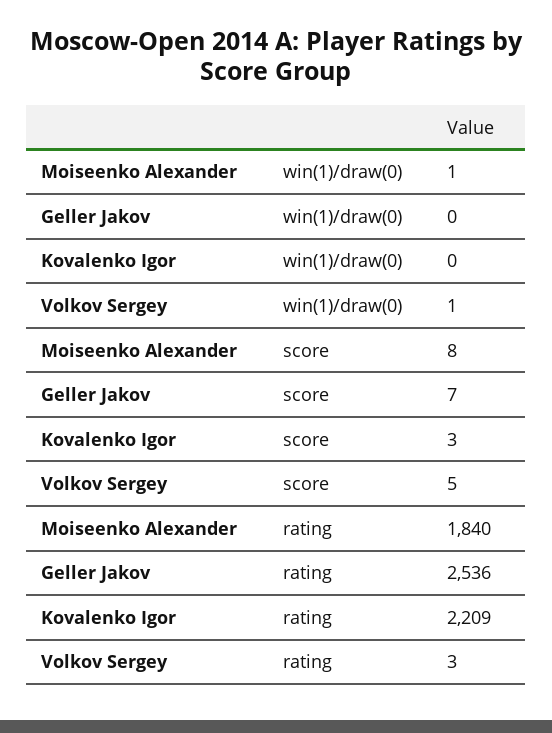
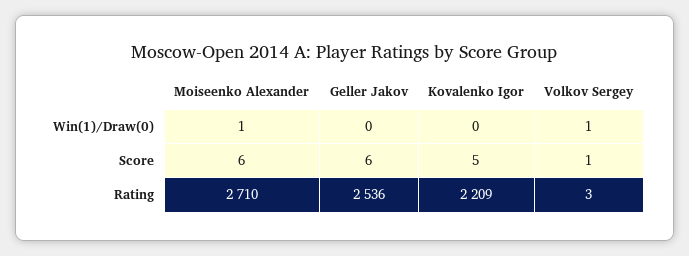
Moiseenko Alexander, score: 8 -> 6
Geller Jakov, score: 7 -> 6
Kovalenko Igor, score: 3 -> 5
Volkov Sergey, score: 5 -> 1
Moiseenko Alexander, rating: 1840 -> 2710

